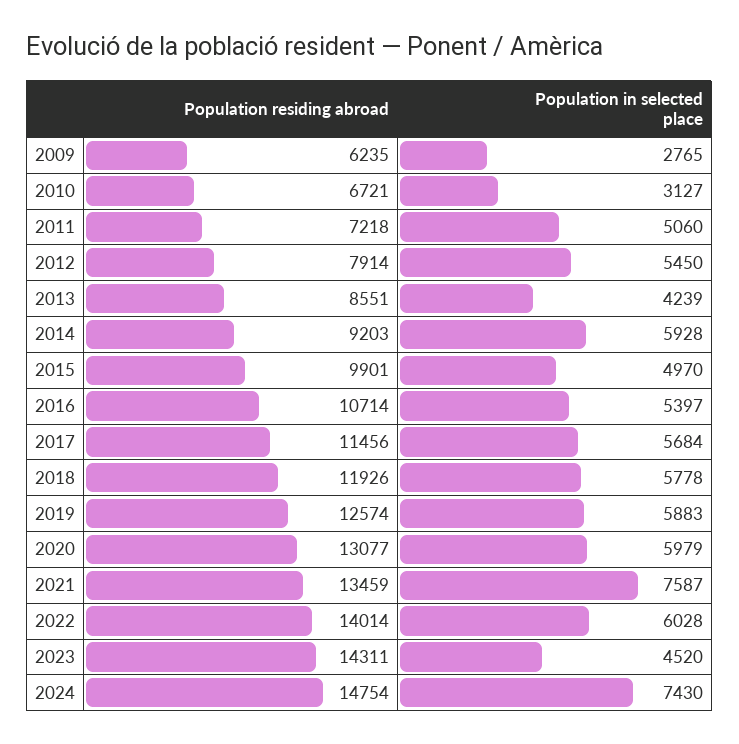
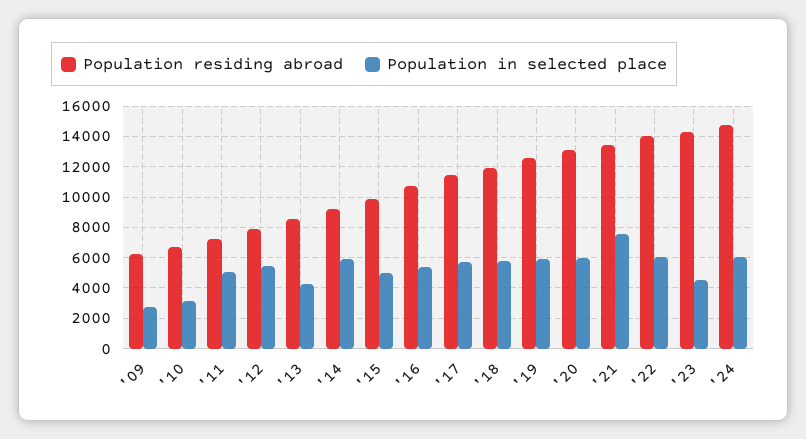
Population in selected place, 2024: 7430 -> 6000

